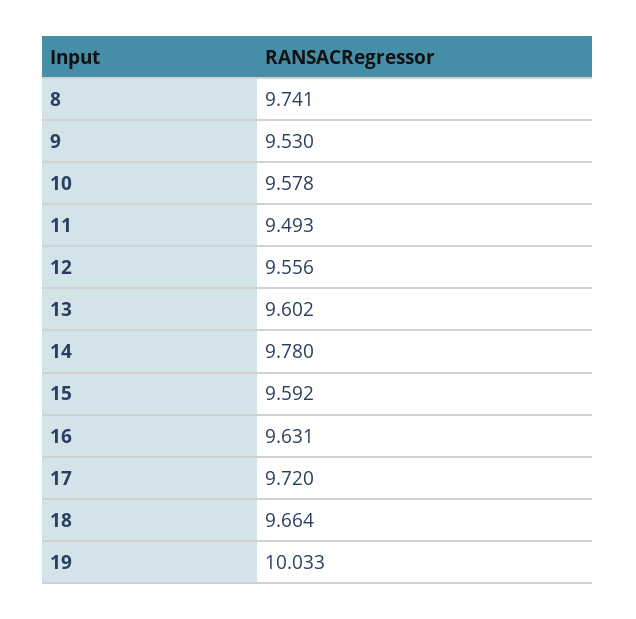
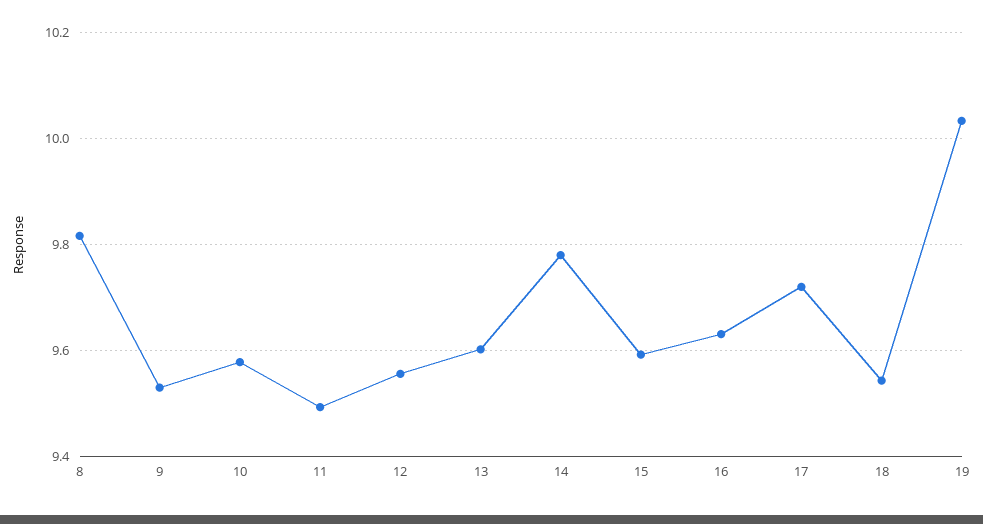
8: 9.741 -> 9.82
18: 9.664 -> 9.54

